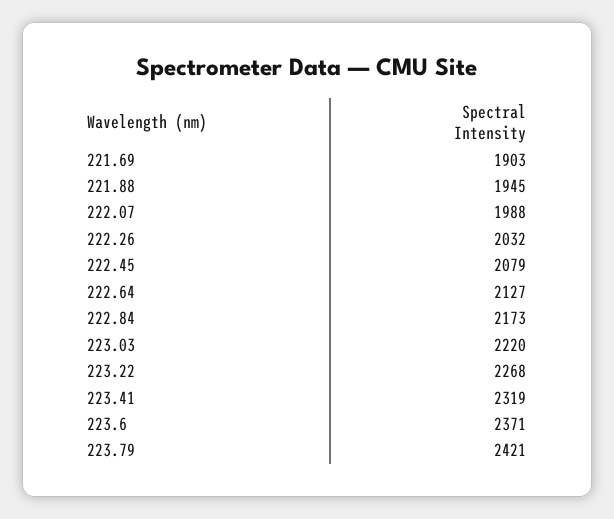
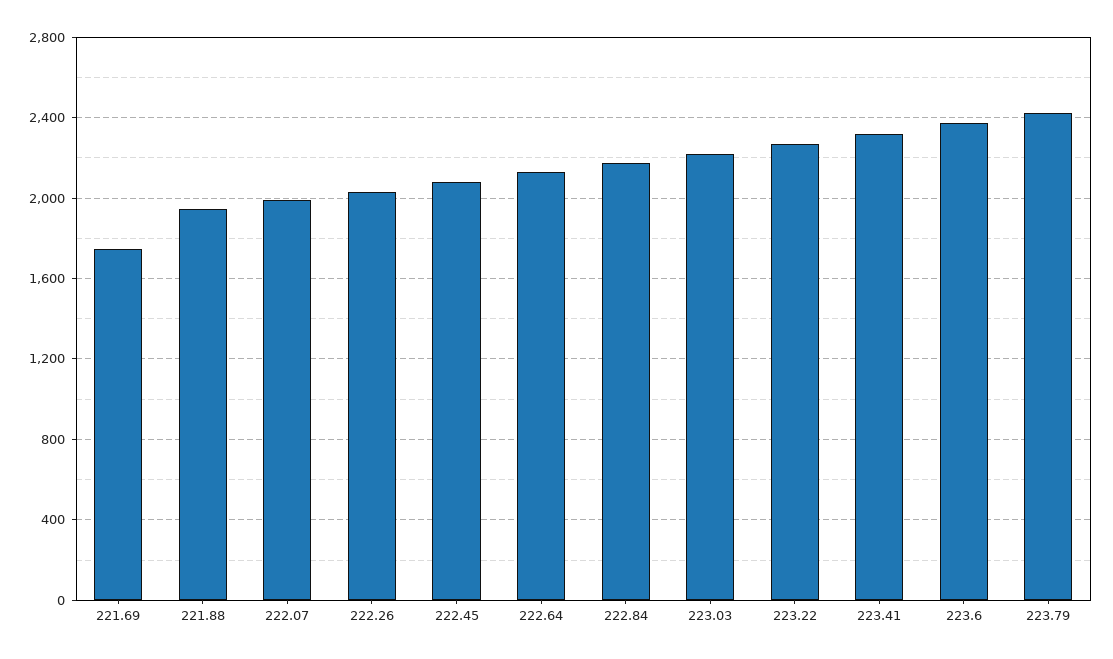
221.69: 1903 -> 1750

